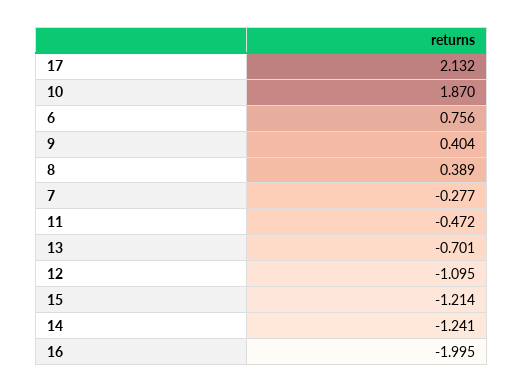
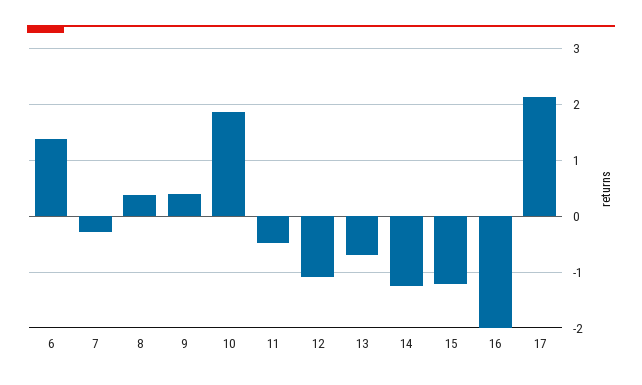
6: 0.756 -> 1.4

